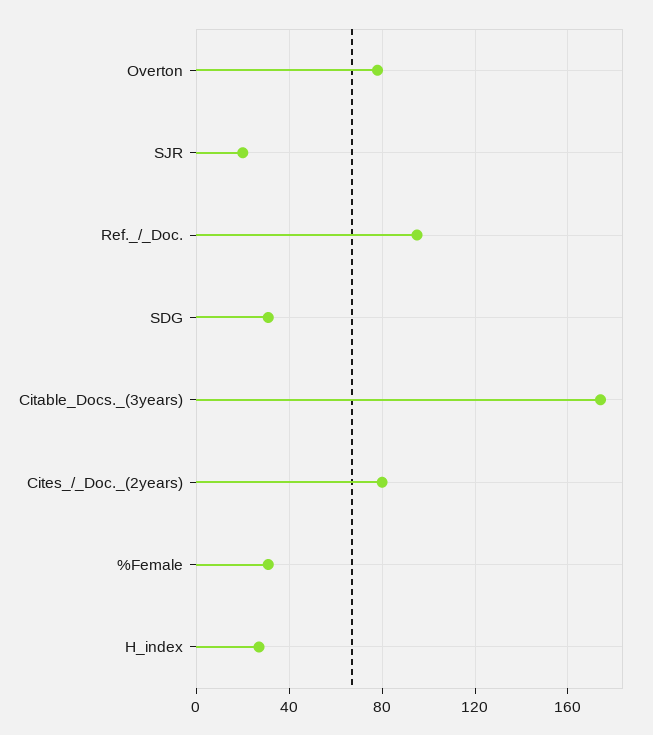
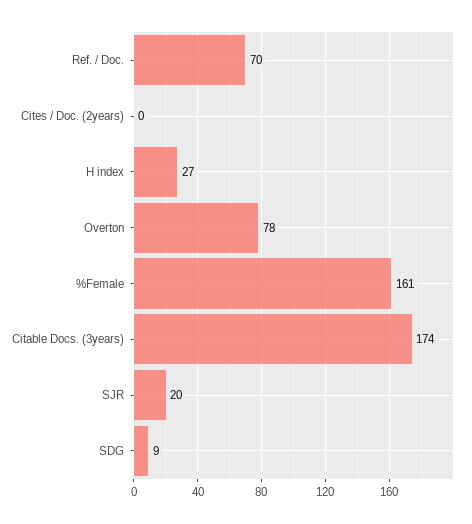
Ref._/_Doc.: 95 -> 70
SDG: 30 -> 9
Cites_/_Doc._(2years): 80 -> 0
%Female: 30 -> 161

